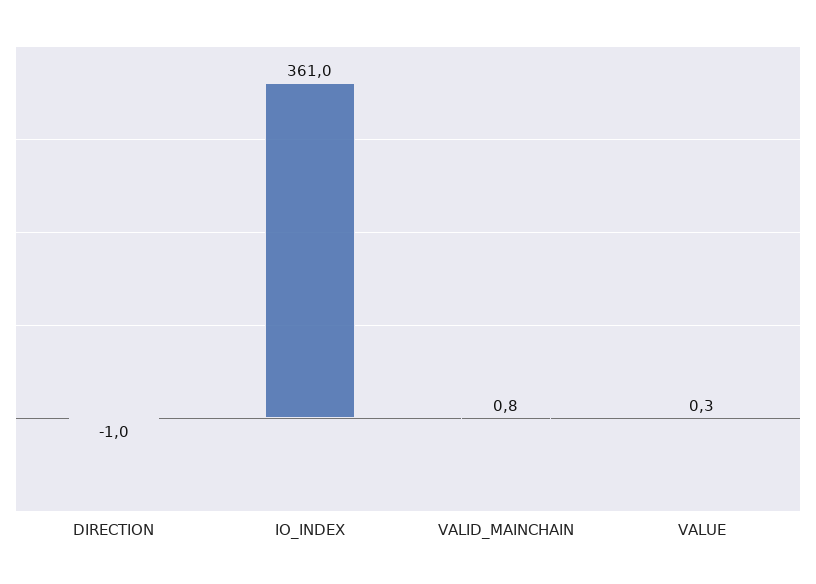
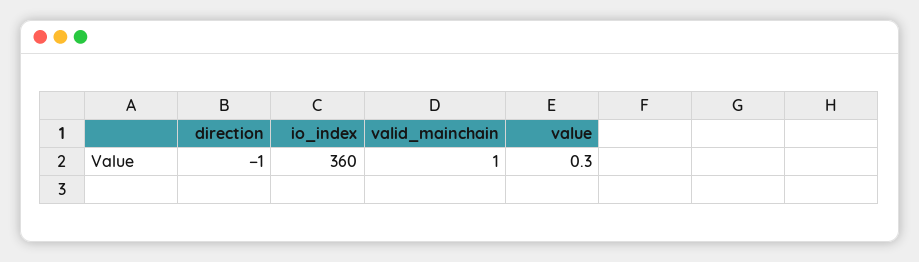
IO_INDEX: 361 -> 360
VALID_MAINCHAIN: 0.8 -> 1

